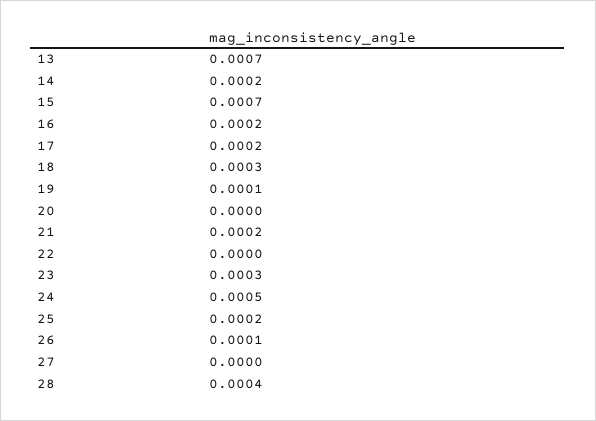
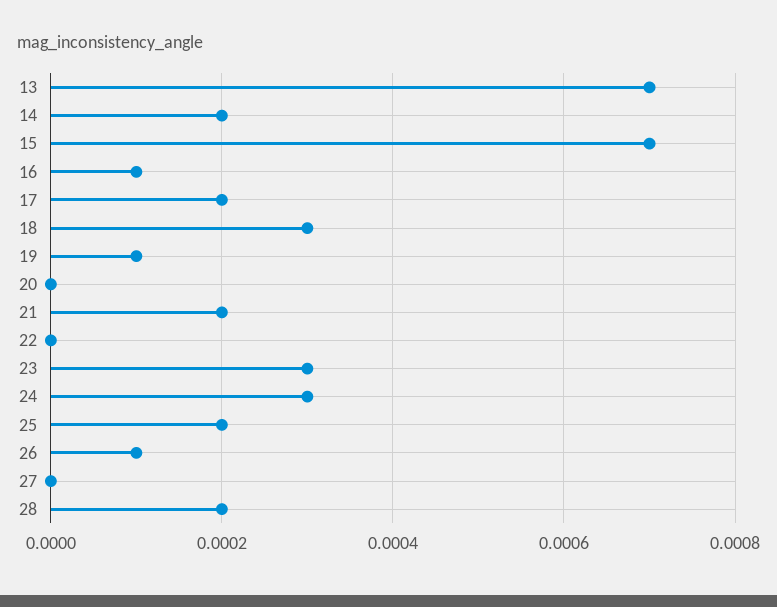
16: 0.0002 -> 0.0001
24: 0.0005 -> 0.0003
28: 0.0004 -> 0.0002

